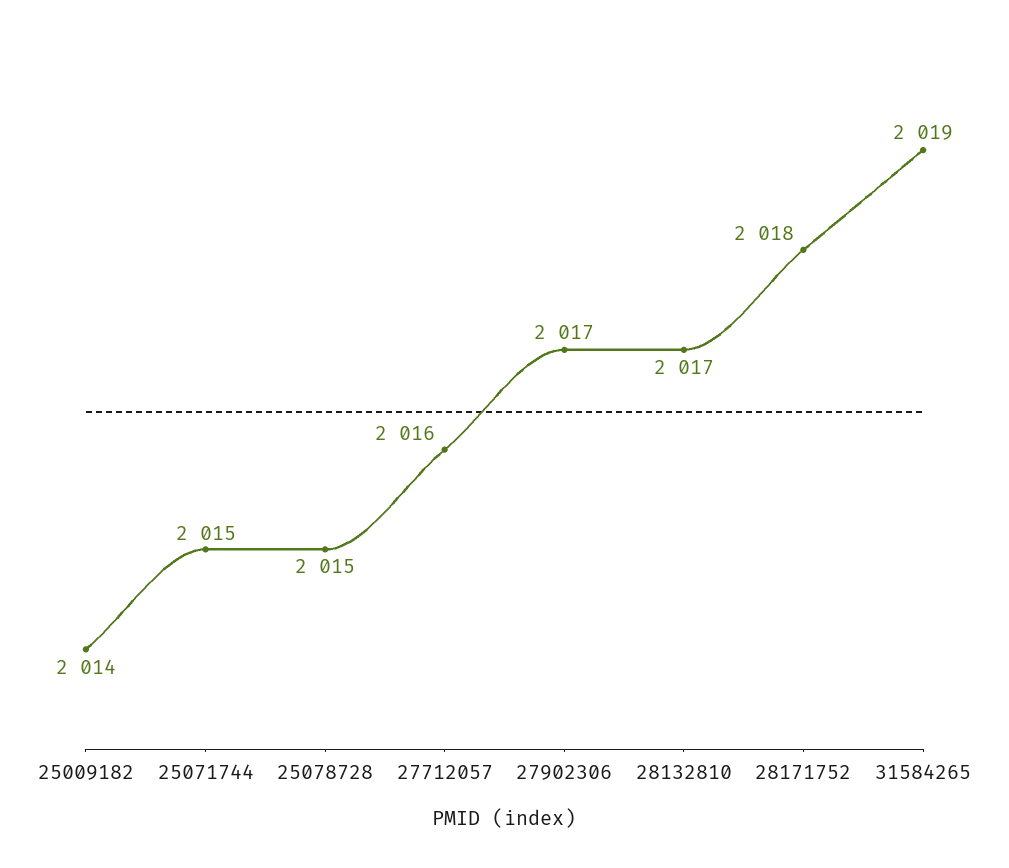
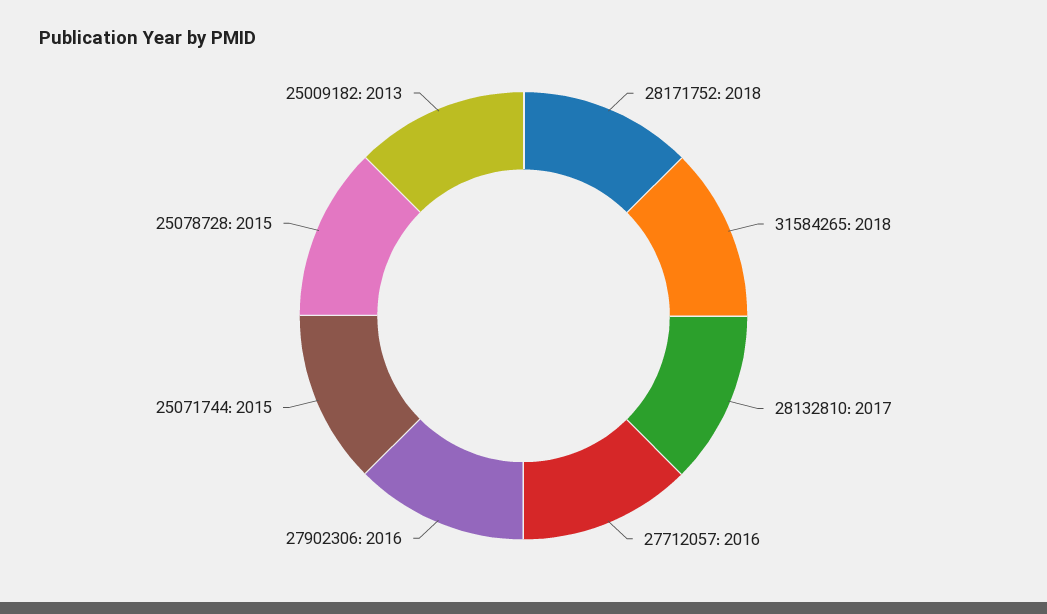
25009182: 2014 -> 2013
27902306: 2017 -> 2016
31584265: 2019 -> 2018

